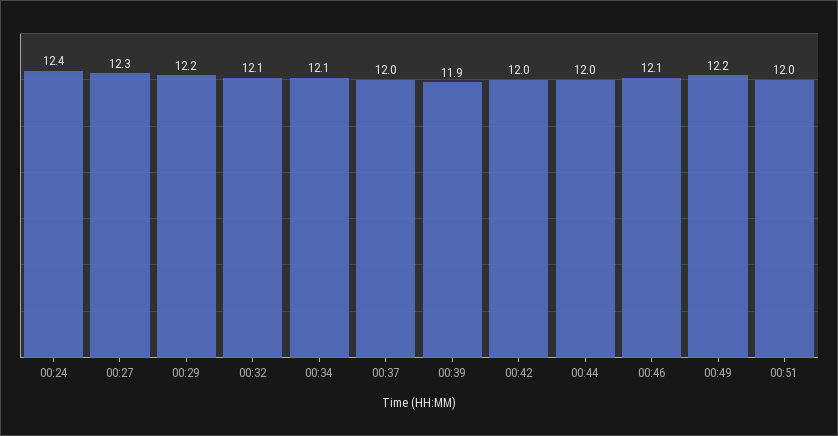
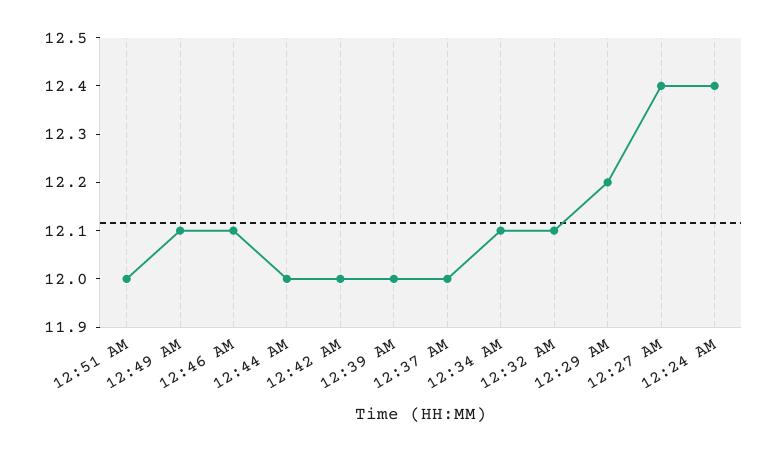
00:27: 12.3 -> 12.4
00:39: 11.9 -> 12
00:49: 12.2 -> 12.1

